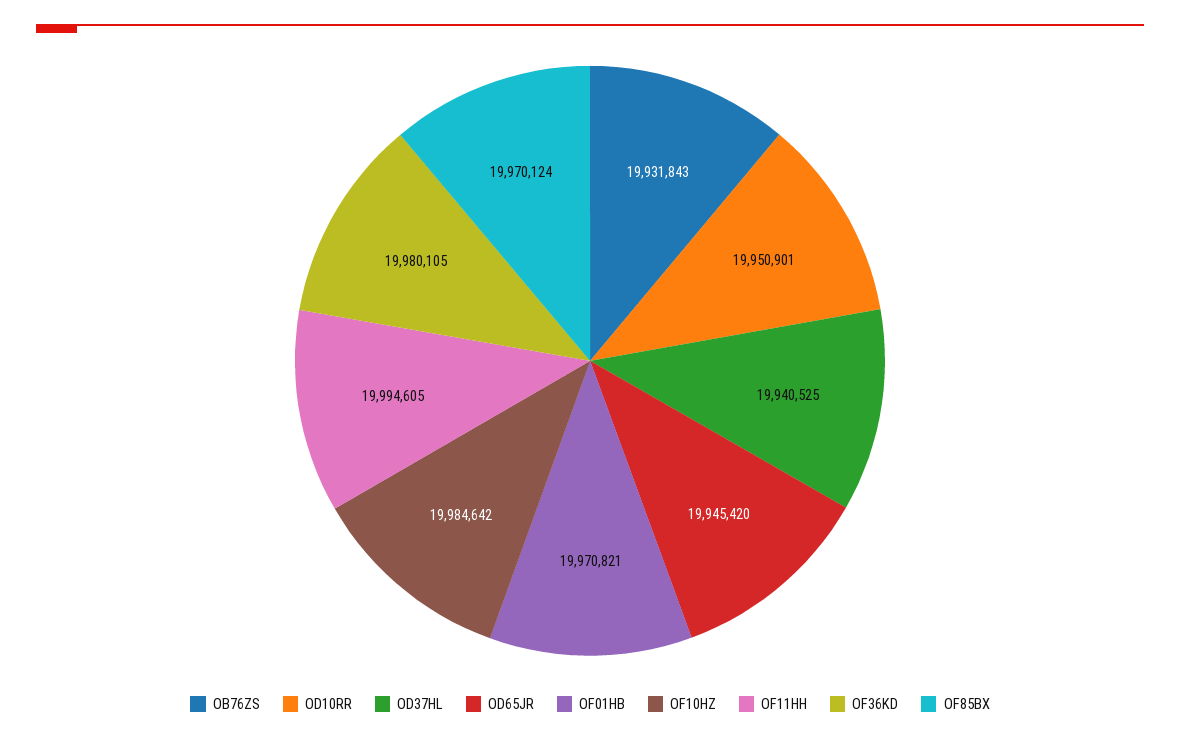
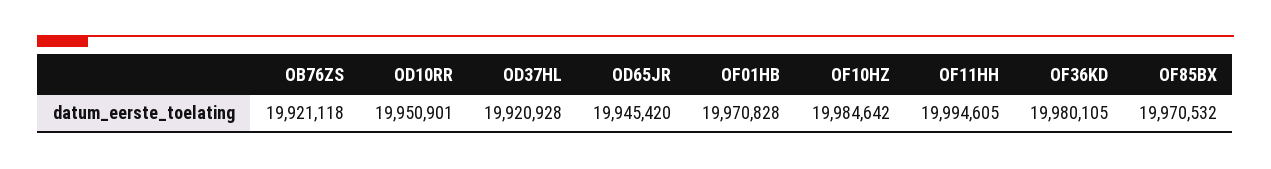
OB76ZS: 19931843 -> 19921118
OD37HL: 19940525 -> 19920928
OF01HB: 19970821 -> 19970828
OF85BX: 19970124 -> 19970532

